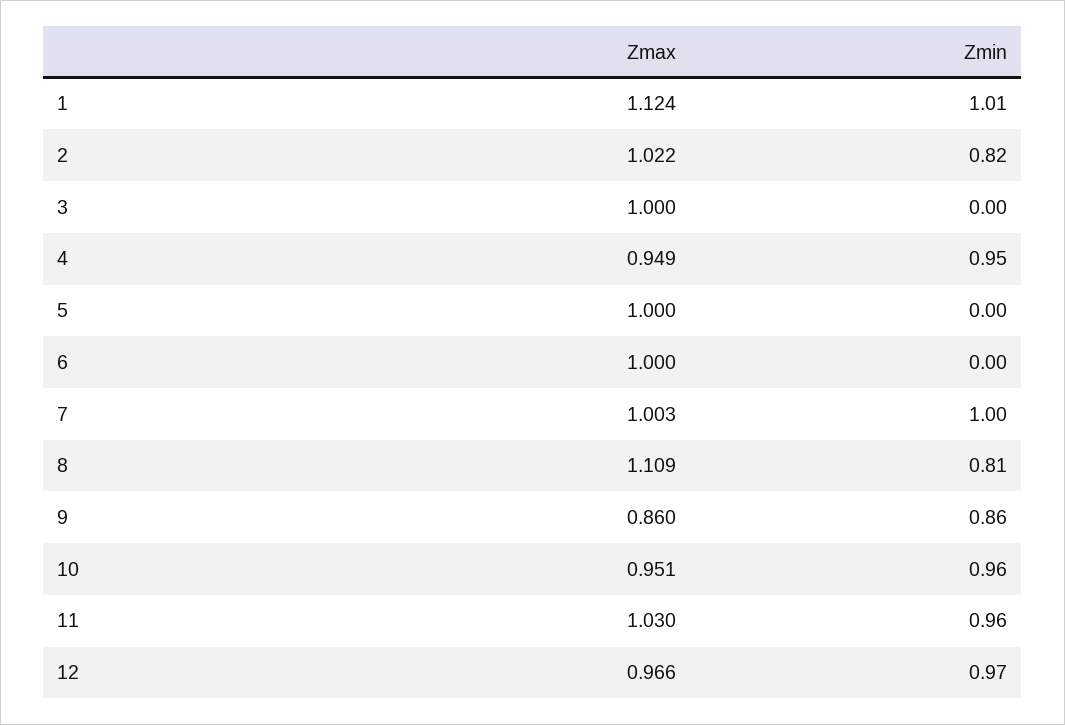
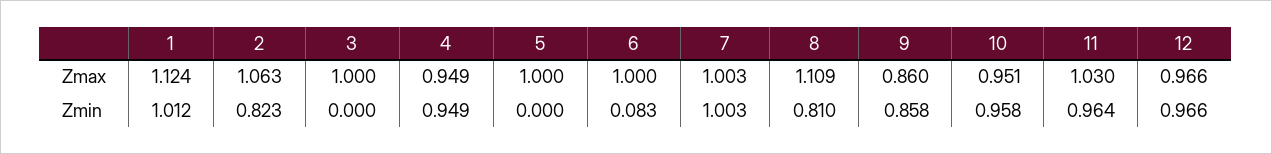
Zmax, 2: 1.022 -> 1.063
Zmin, 6: 0 -> 0.083

